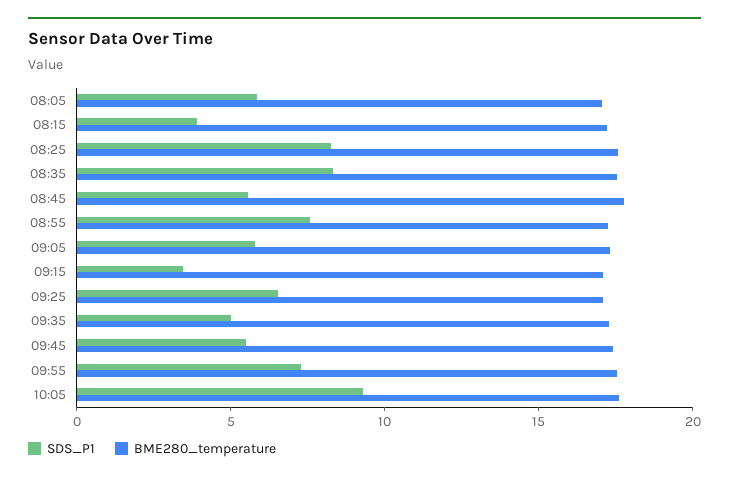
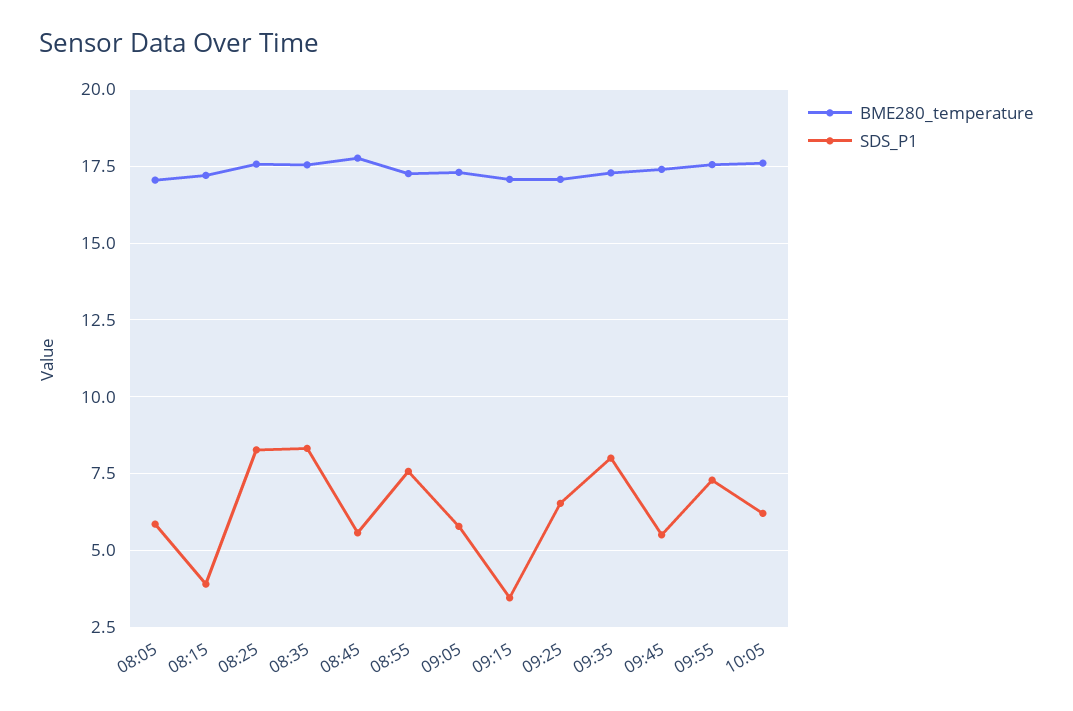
SDS_P1, 09:35: 5 -> 8
SDS_P1, 10:05: 9 -> 6.25

